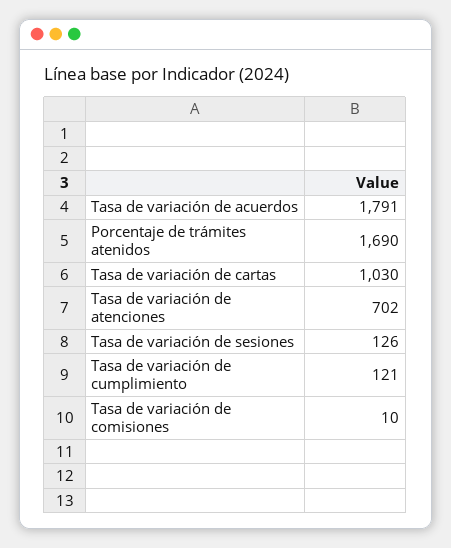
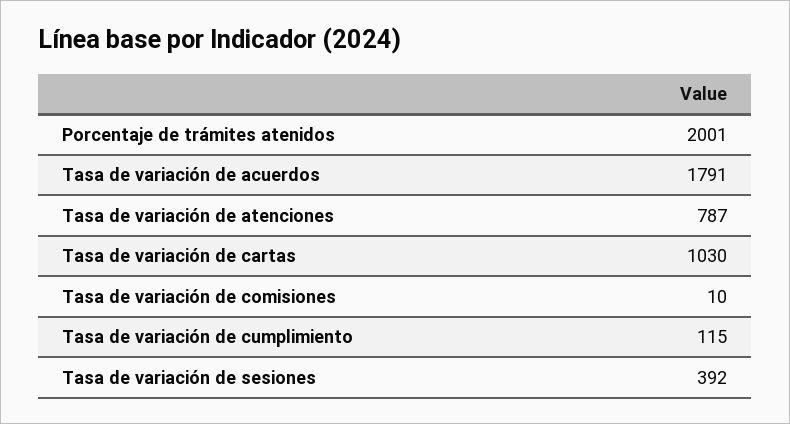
Porcentaje de trámites atenidos: 1690 -> 2001
Tasa de variación de atenciones: 702 -> 787
Tasa de variación de sesiones: 126 -> 392
Tasa de variación de cumplimiento: 121 -> 115

